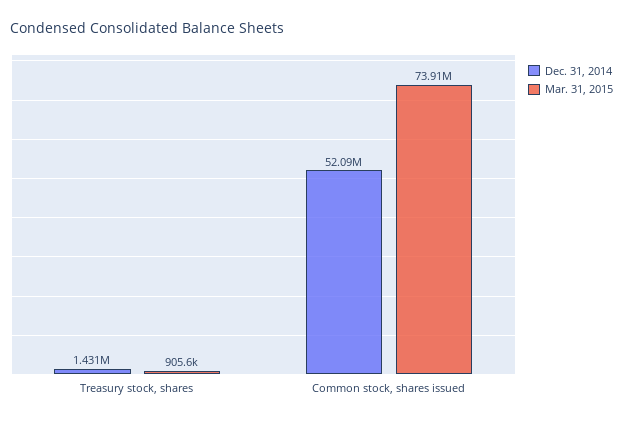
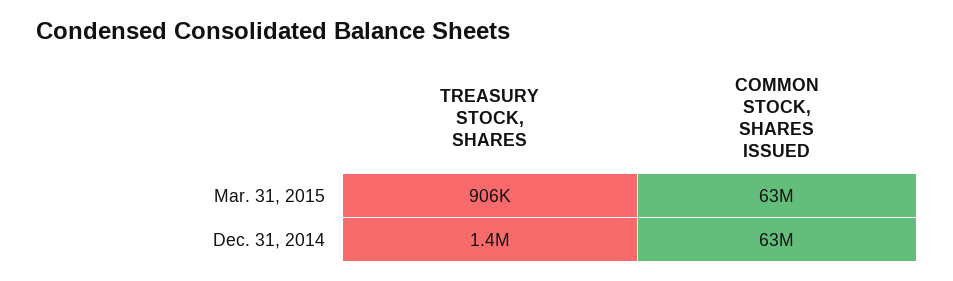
Dec. 31, 2014, Common stock, shares issued: 52090000 -> 63000000
Mar. 31, 2015, Common stock, shares issued: 73910000 -> 63000000

